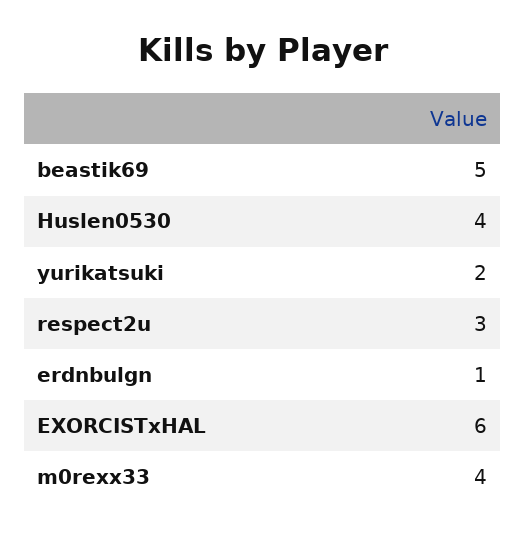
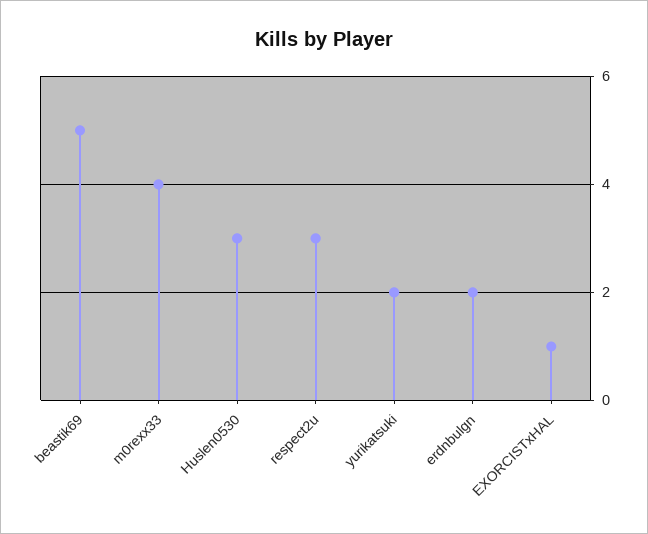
Huslen0530: 4 -> 3
erdnbulgn: 1 -> 2
EXORCISTxHAL: 6 -> 1

